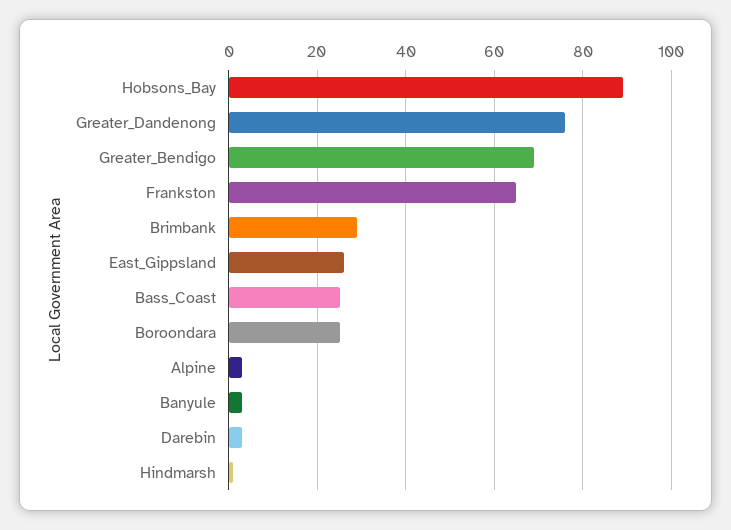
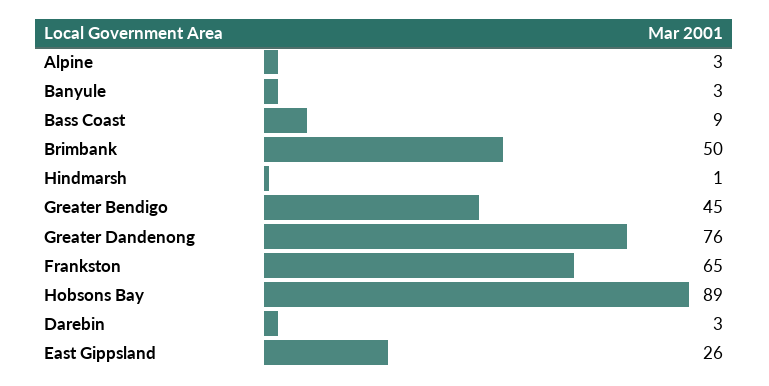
Greater_Bendigo: 70 -> 45
Brimbank: 30 -> 50
Bass_Coast: 25 -> 9
Boroondara: 25 -> none

